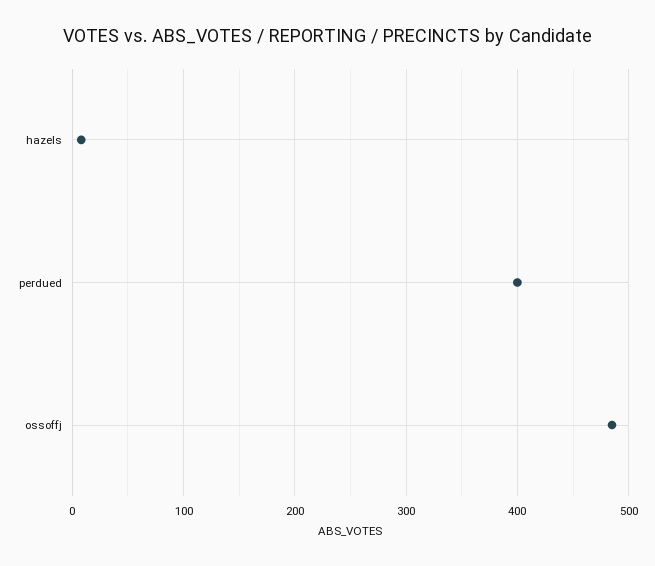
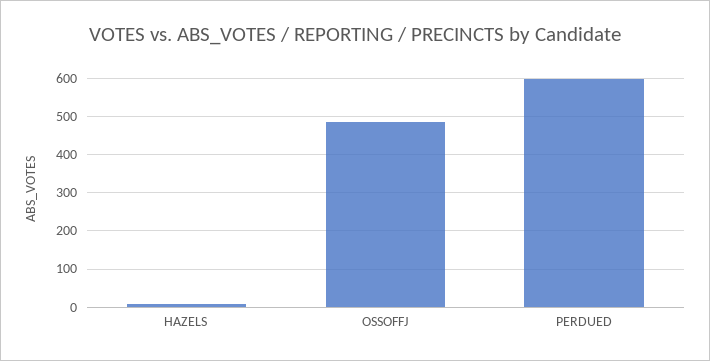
perdued: 400 -> 600

